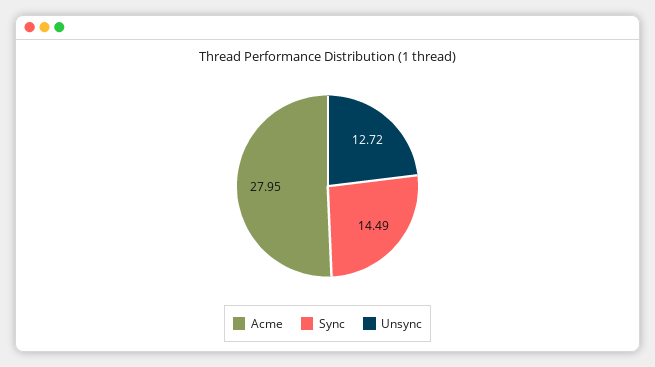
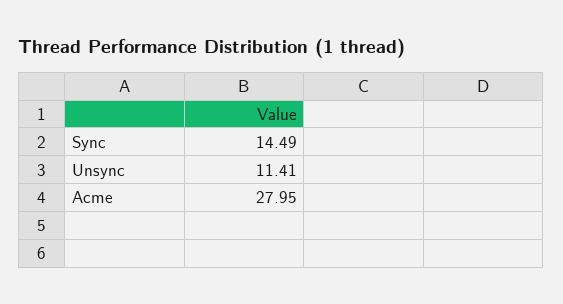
Unsync: 12.72 -> 11.41

